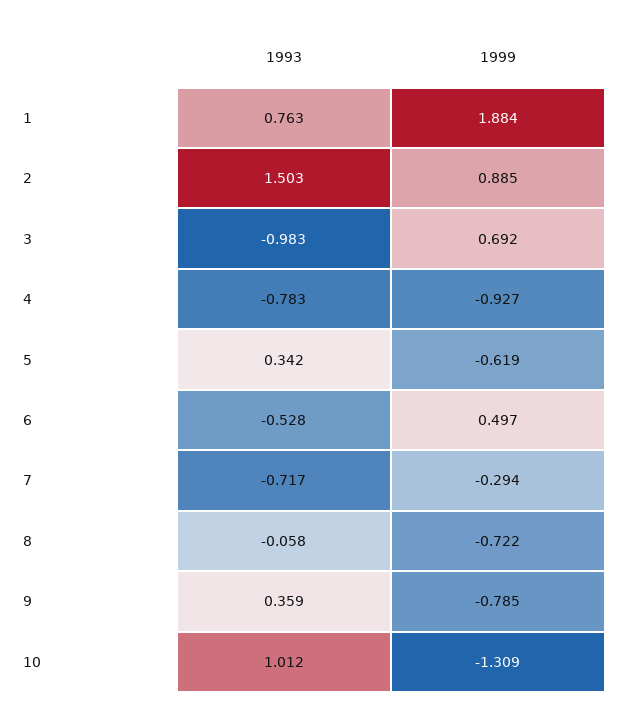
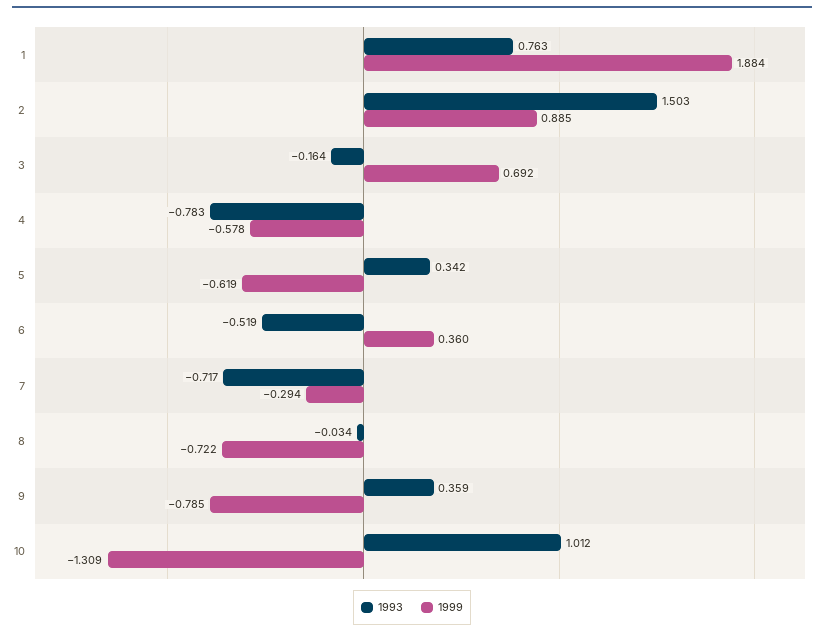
1993, 3: -0.983 -> -0.164
1999, 4: -0.927 -> -0.578
1993, 6: -0.528 -> -0.519
1999, 6: 0.497 -> 0.36
1993, 8: -0.058 -> -0.034

